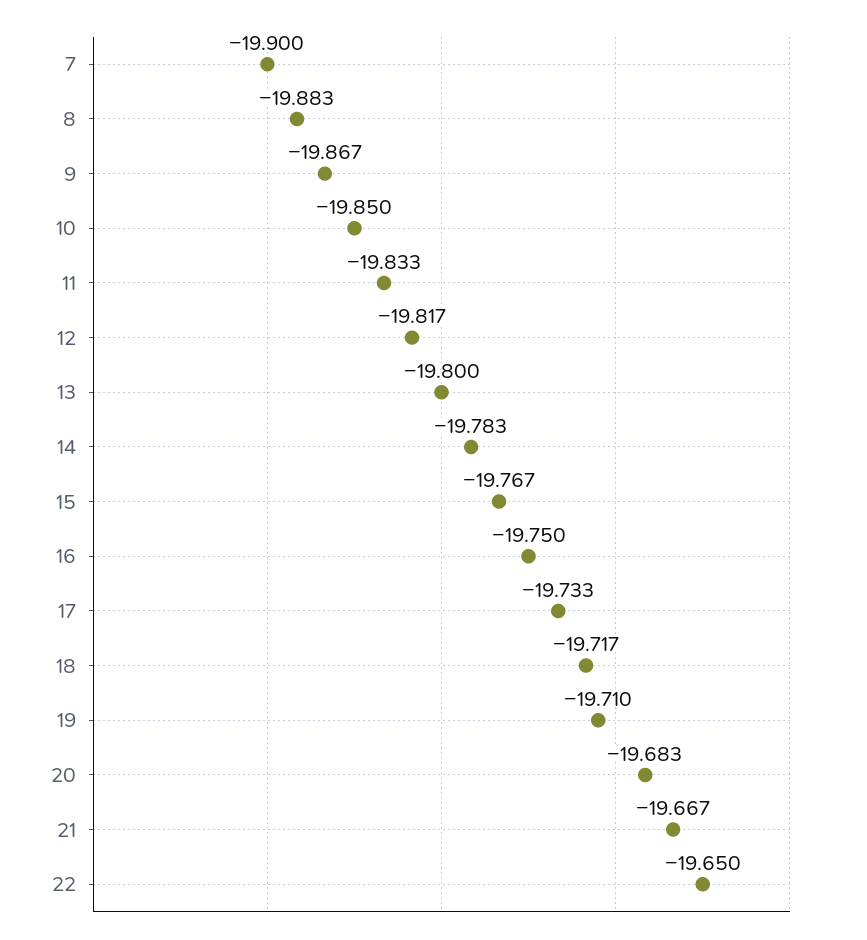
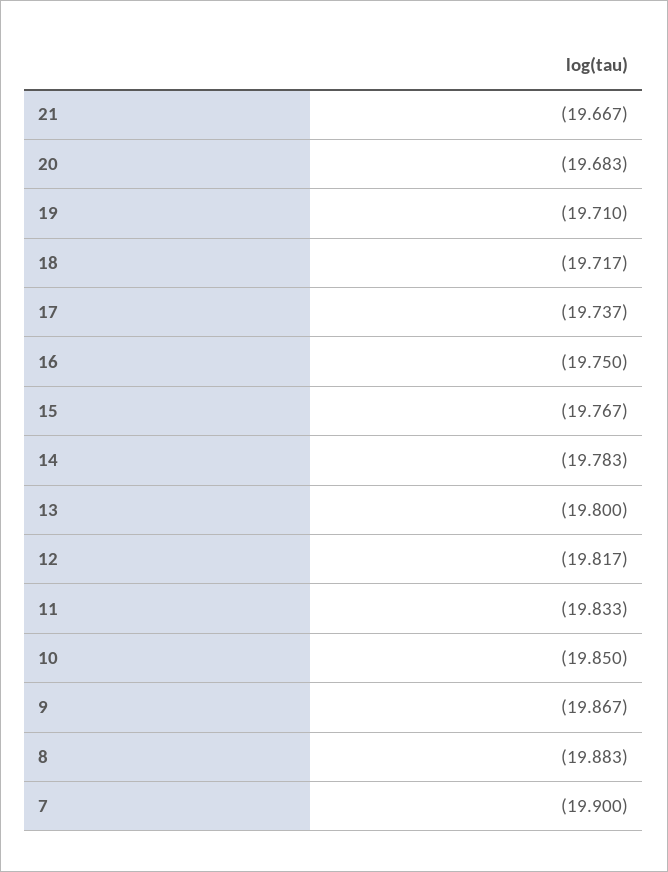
17: -19.733 -> -19.737
22: -19.65 -> none

